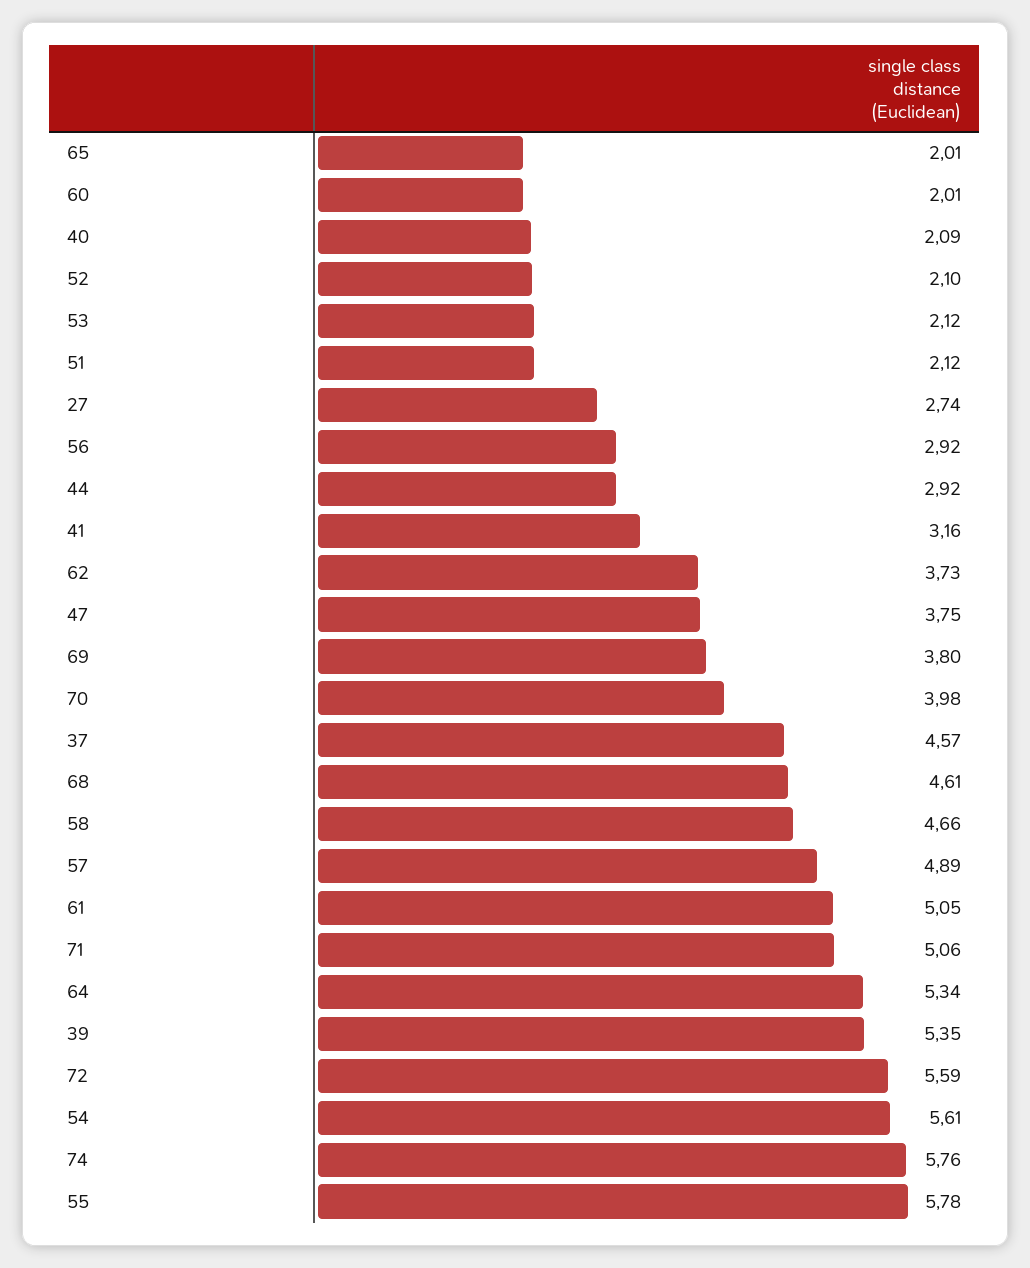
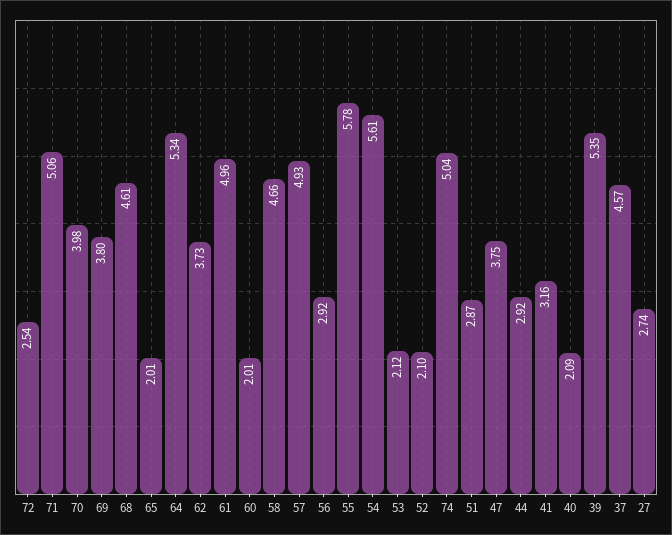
51: 2.12 -> 2.87
57: 4.89 -> 4.93
61: 5.05 -> 4.96
72: 5.59 -> 2.54
74: 5.76 -> 5.04

